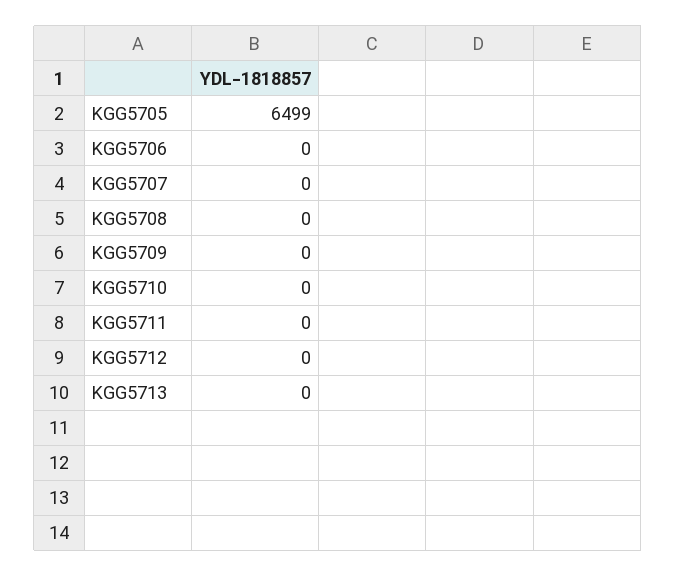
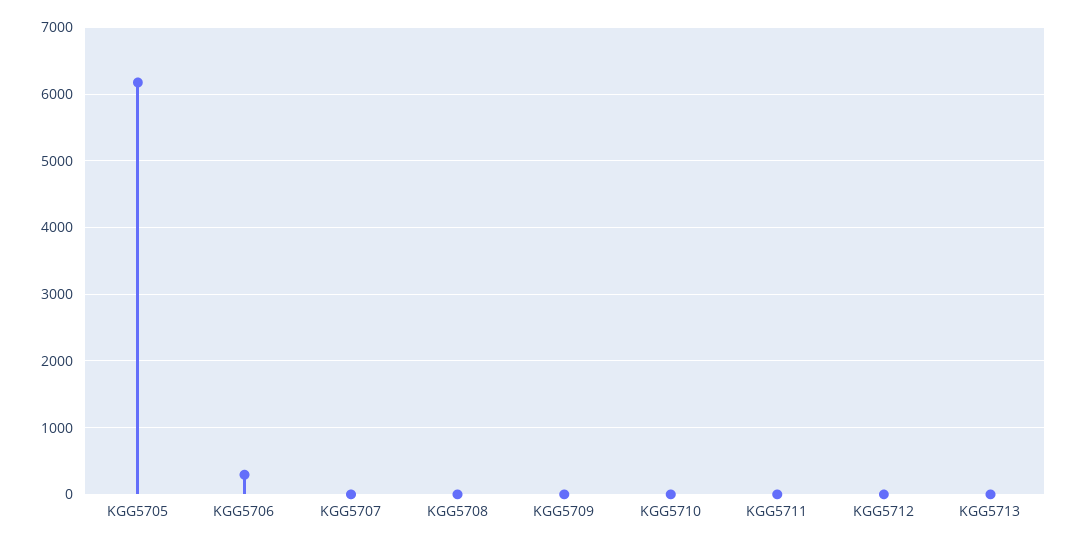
KGG5705: 6499 -> 6200
KGG5706: 0 -> 300

